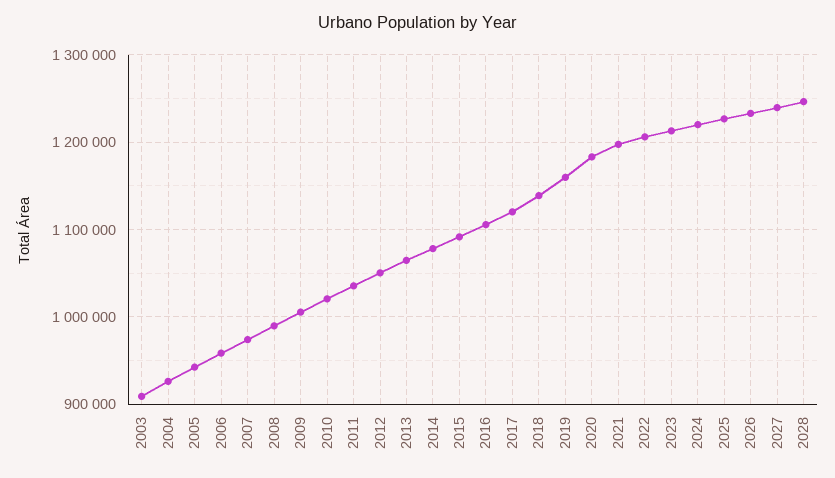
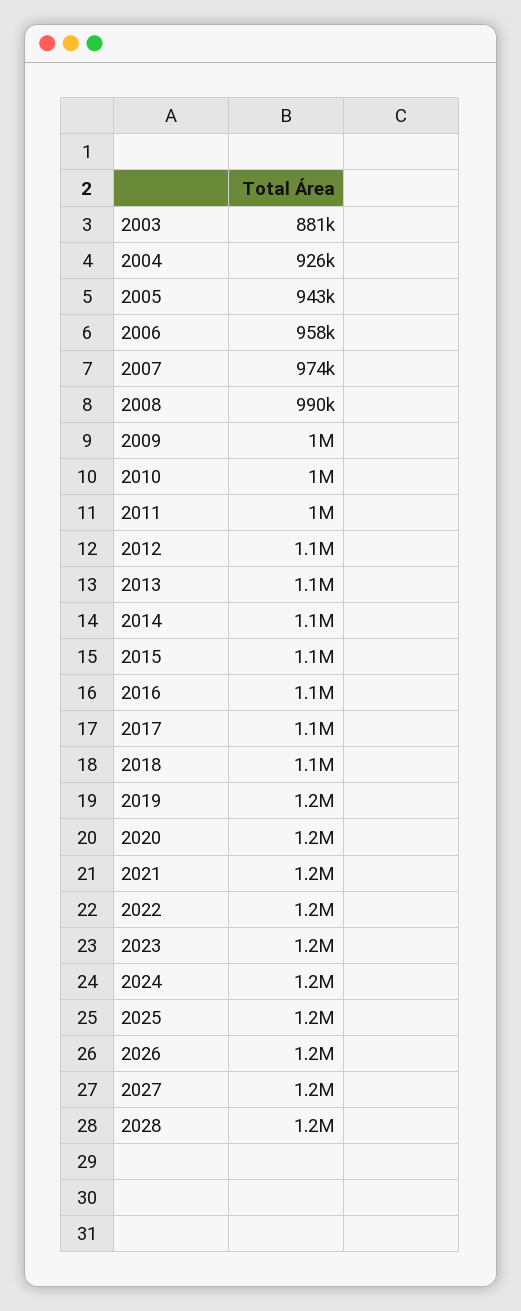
2003: 910000 -> 881000

